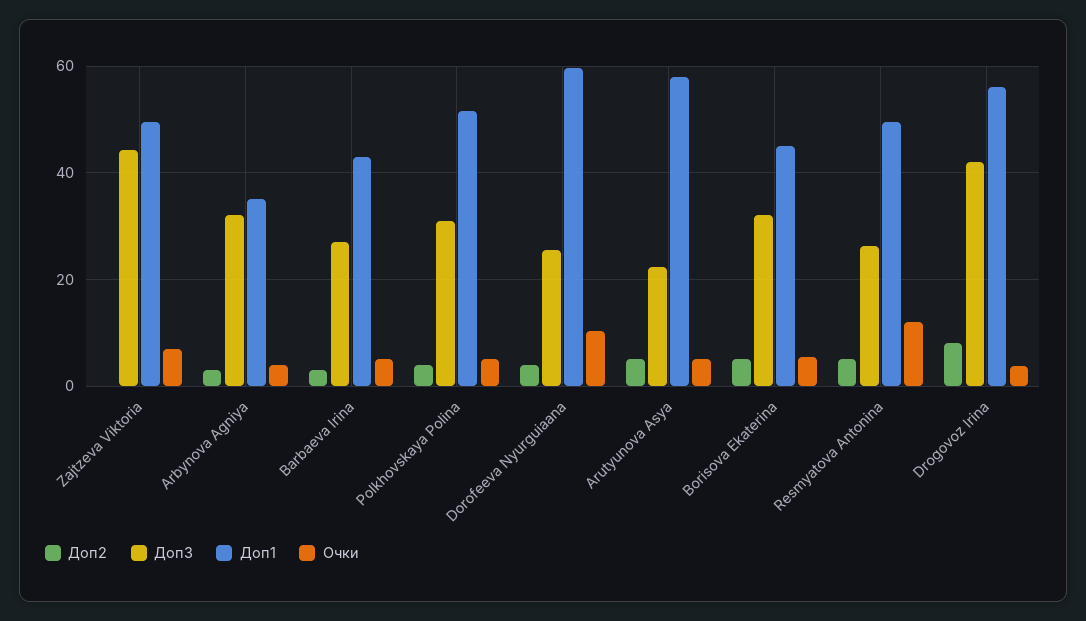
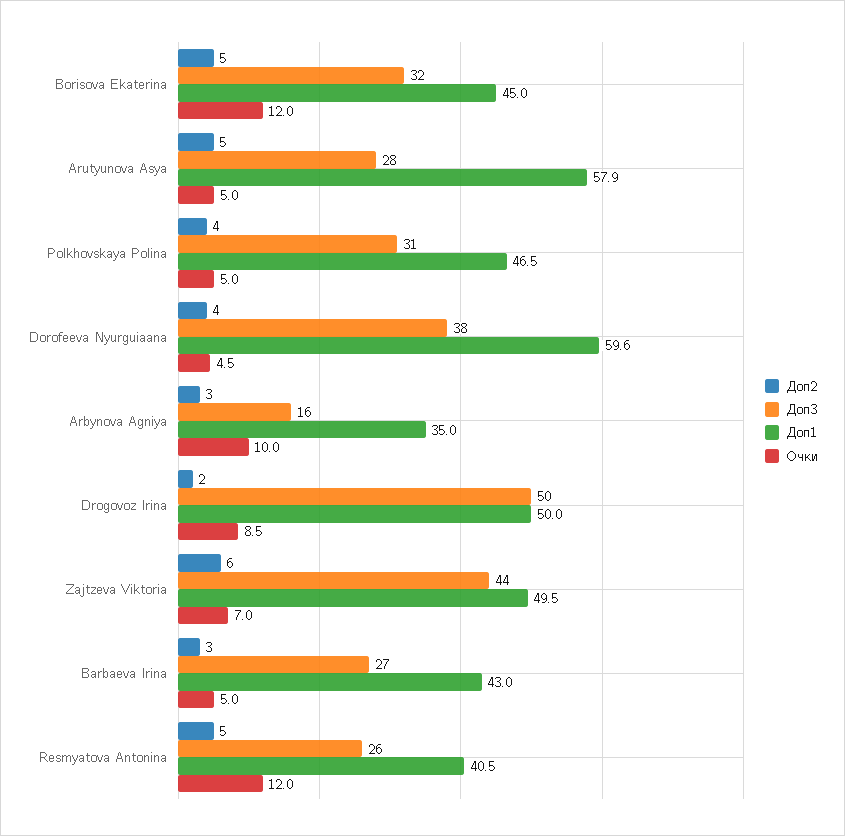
Доп2, Zajtzeva Viktoria: 0 -> 6
Доп3, Arbynova Agniya: 32 -> 16
Очки, Arbynova Agniya: 4 -> 10
Доп1, Polkhovskaya Polina: 52 -> 46.5
Доп3, Dorofeeva Nyurguiaana: 26 -> 38
Очки, Dorofeeva Nyurguiaana: 10 -> 4.5
Доп3, Arutyunova Asya: 22 -> 28
Очки, Borisova Ekaterina: 6 -> 12
Доп1, Resmyatova Antonina: 50 -> 40.5
Доп2, Drogovoz Irina: 8 -> 2
Доп3, Drogovoz Irina: 42 -> 50
Доп1, Drogovoz Irina: 56 -> 50
Очки, Drogovoz Irina: 4 -> 8.5

